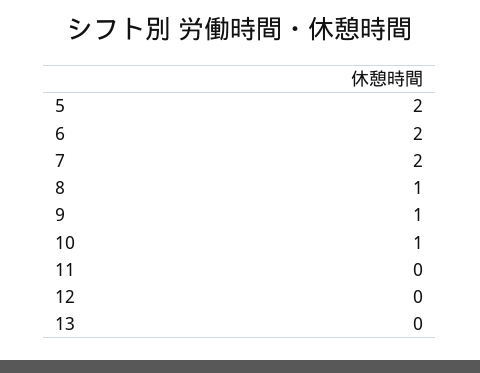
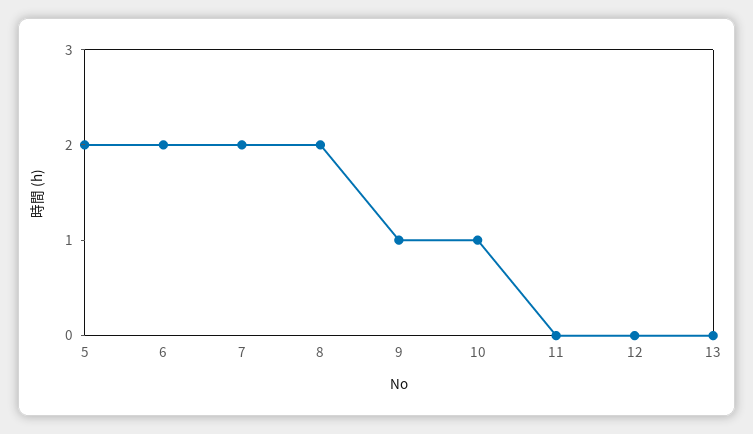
8: 1 -> 2

